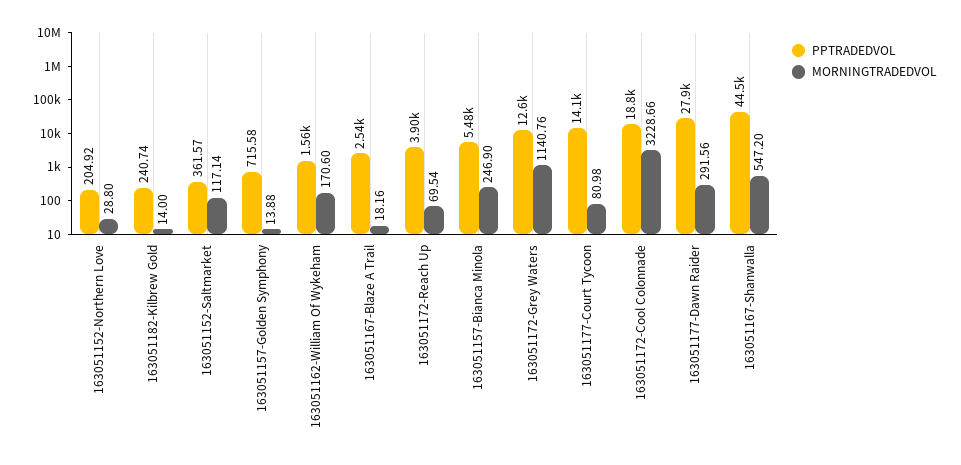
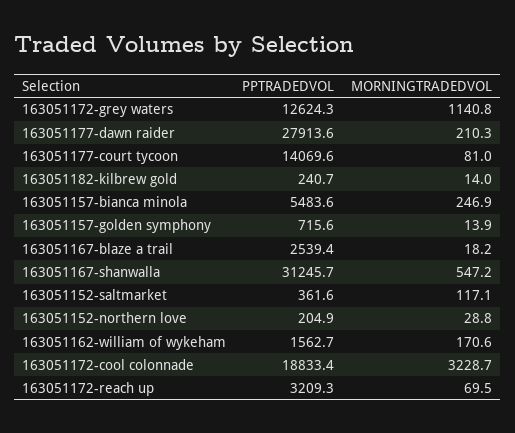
PPTRADEDVOL, 163051172-Reach Up: 3900 -> 3209.3
MORNINGTRADEDVOL, 163051177-Dawn Raider: 291.56 -> 210.3
PPTRADEDVOL, 163051167-Shanwalla: 44500 -> 31245.7

